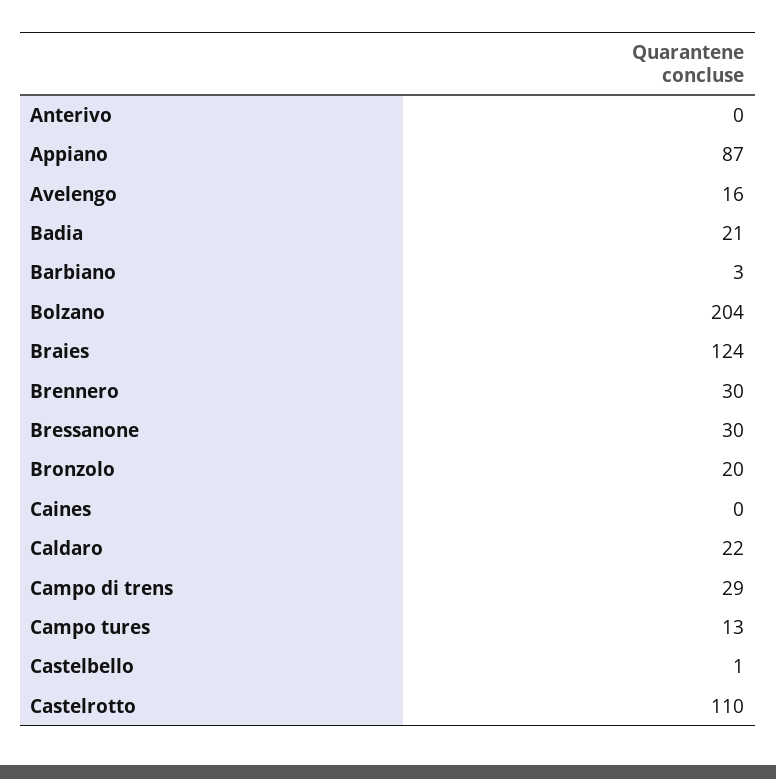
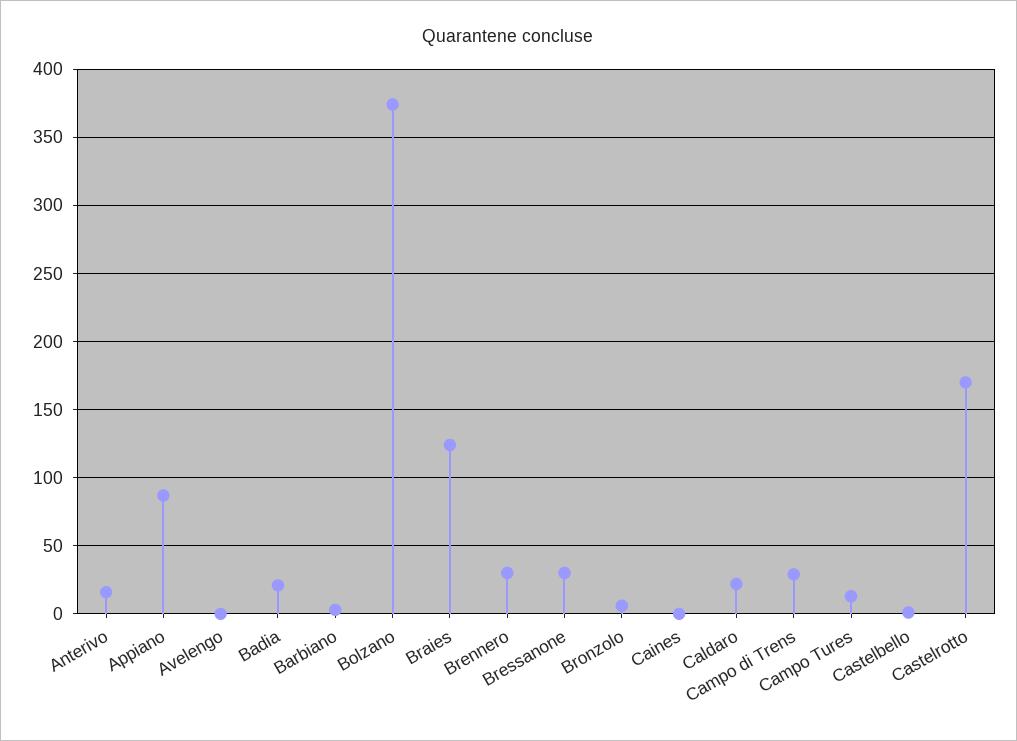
Anterivo: 0 -> 15
Avelengo: 16 -> 0
Bolzano: 204 -> 375
Bronzolo: 20 -> 5
Castelrotto: 110 -> 170

